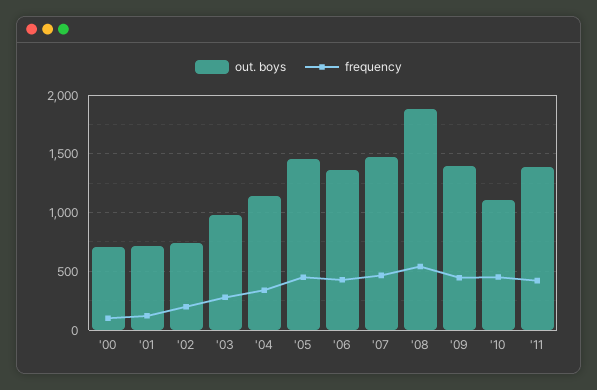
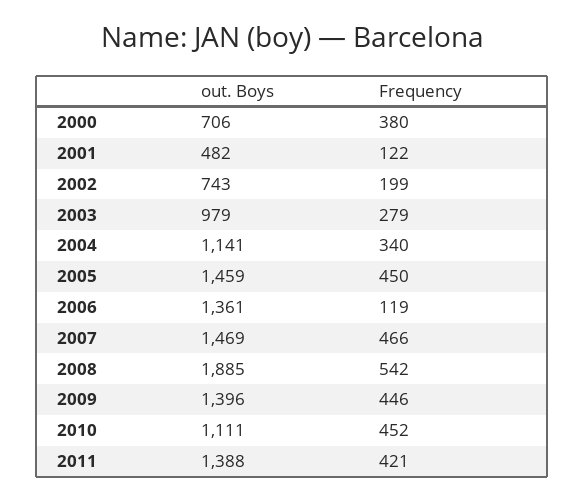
frequency, '00: 100 -> 380
out. boys, '01: 700 -> 482
frequency, '06: 400 -> 119

